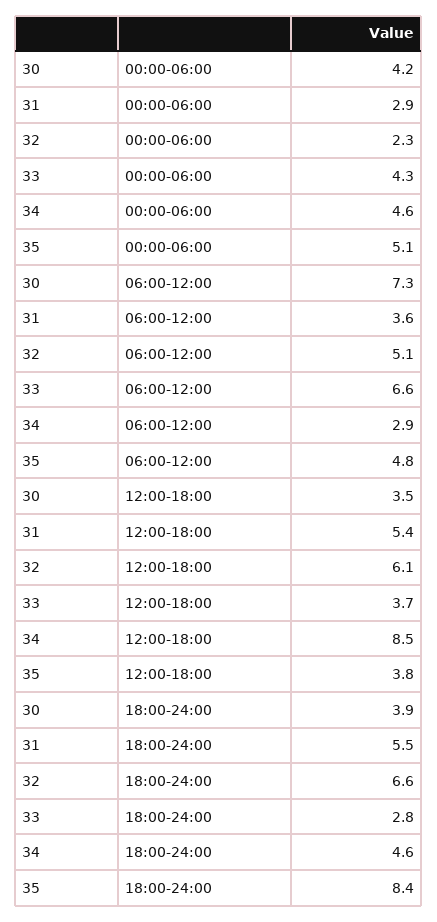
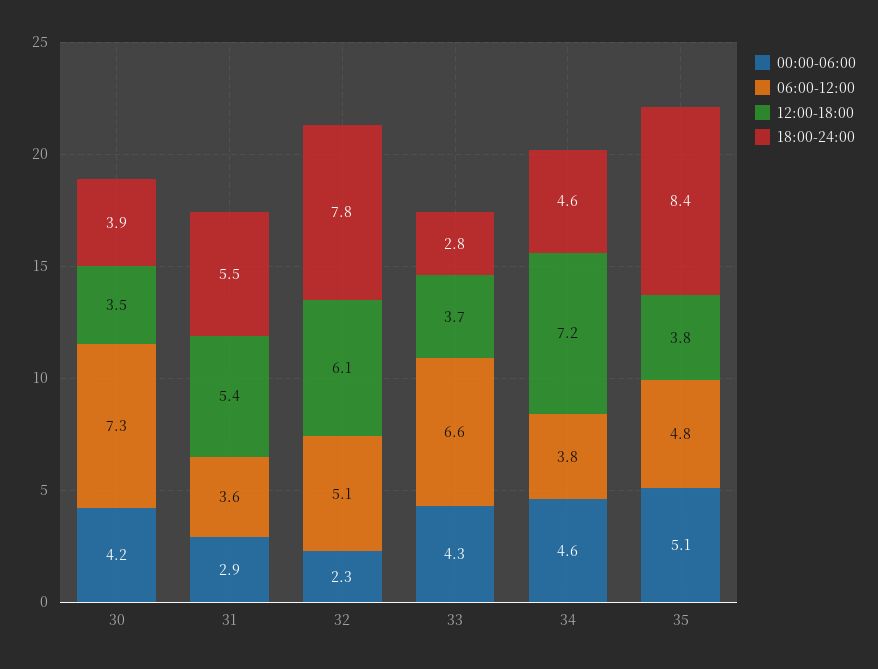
06:00-12:00, 34: 2.9 -> 3.8
12:00-18:00, 34: 8.5 -> 7.2
18:00-24:00, 32: 6.6 -> 7.8

